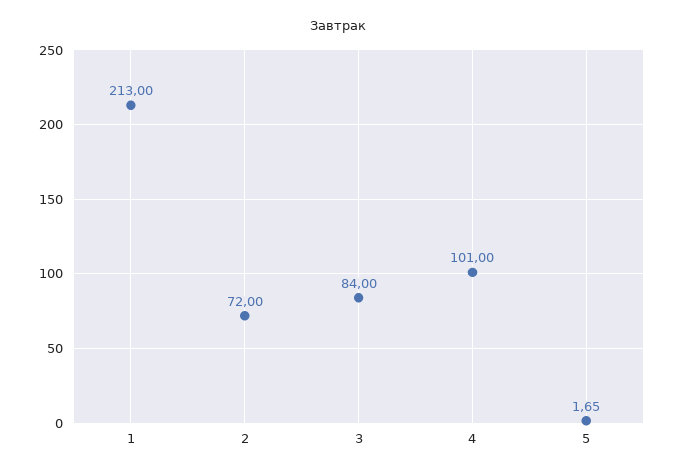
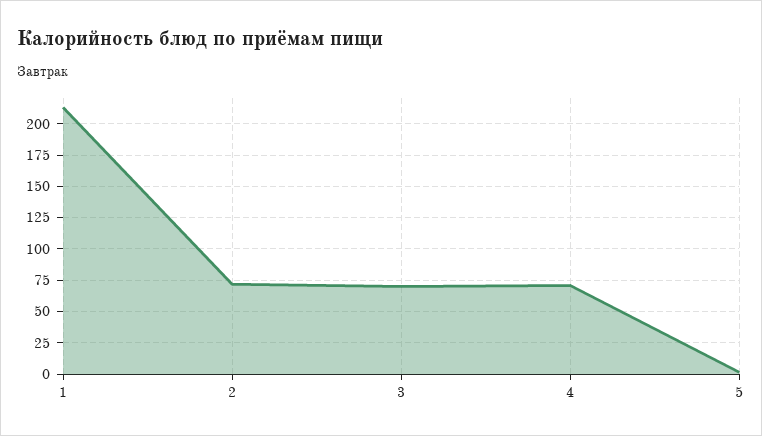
3: 84 -> 70
4: 101 -> 70

